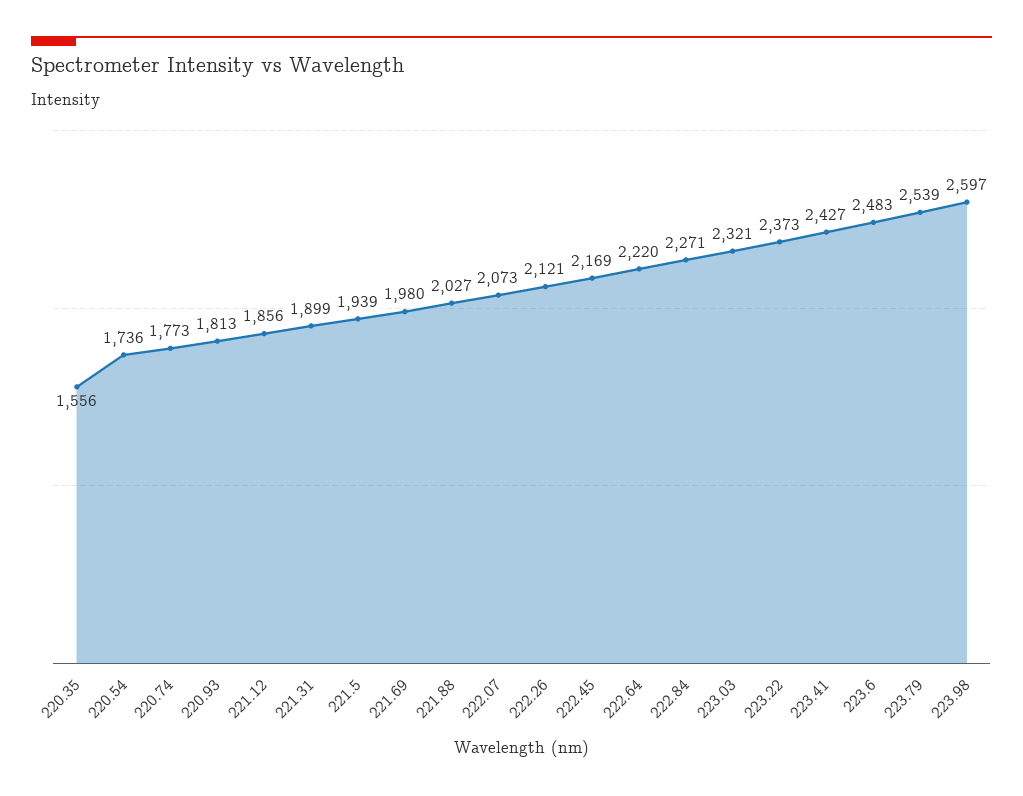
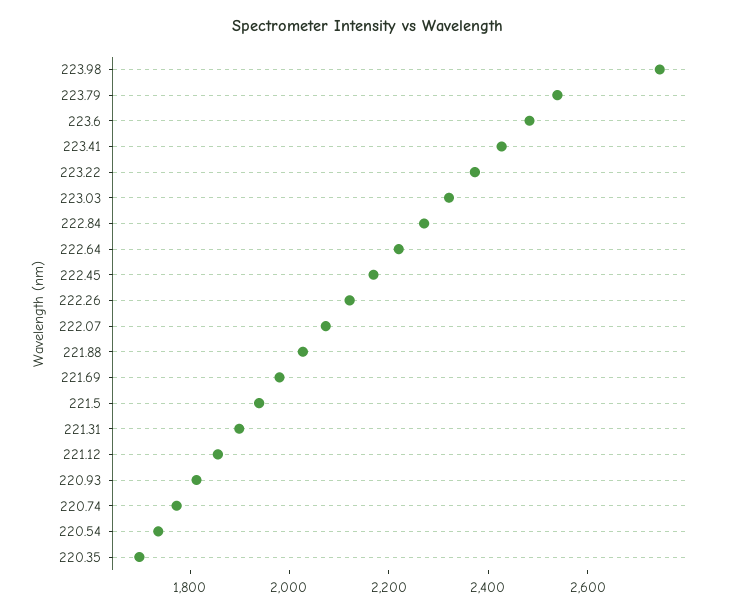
220.35: 1556 -> 1700
223.98: 2597 -> 2750

